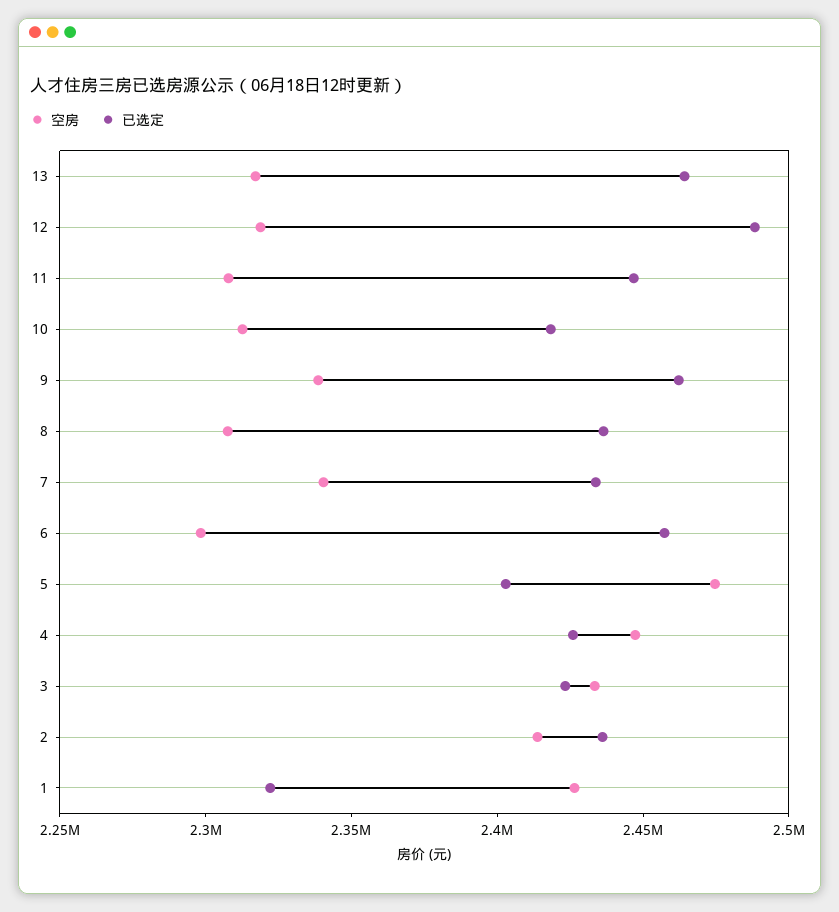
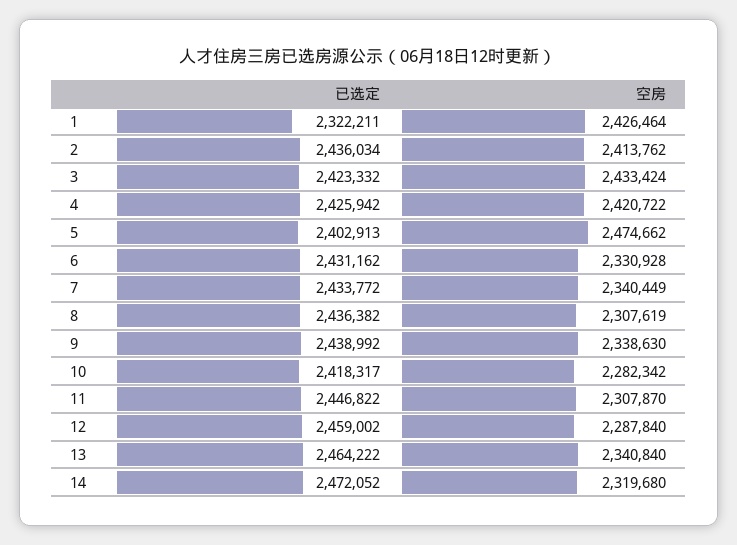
空房, 13: 2320000 -> 2340840
空房, 12: 2320000 -> 2287840
已选定, 12: 2490000 -> 2459002
空房, 10: 2310000 -> 2282342
已选定, 9: 2460000 -> 2438992
空房, 6: 2300000 -> 2330928
已选定, 6: 2460000 -> 2431162
空房, 4: 2450000 -> 2420722
已选定, 14: none -> 2472052
空房, 14: none -> 2319680

